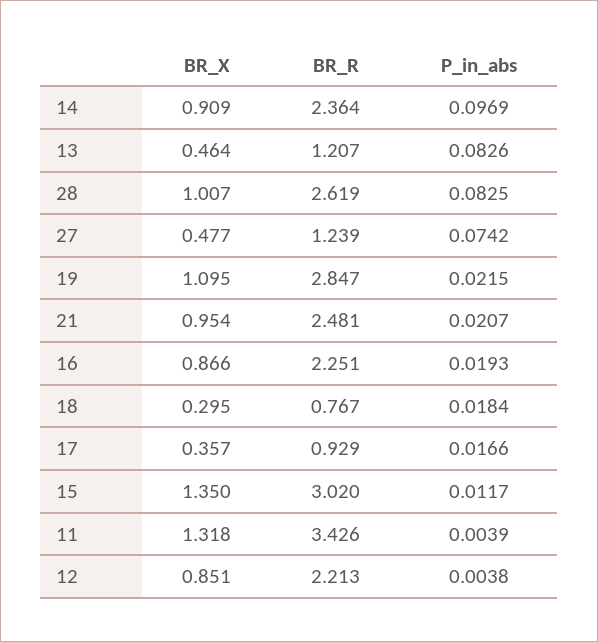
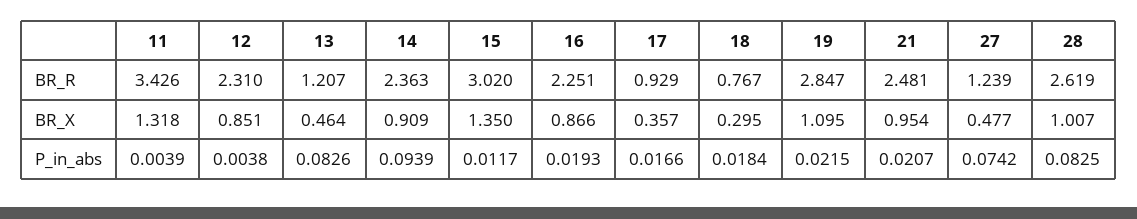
BR_R, 14: 2.364 -> 2.363
P_in_abs, 14: 0.0969 -> 0.0939
BR_R, 12: 2.213 -> 2.31

